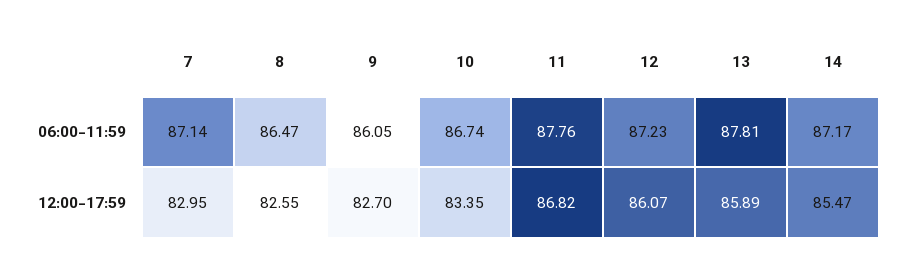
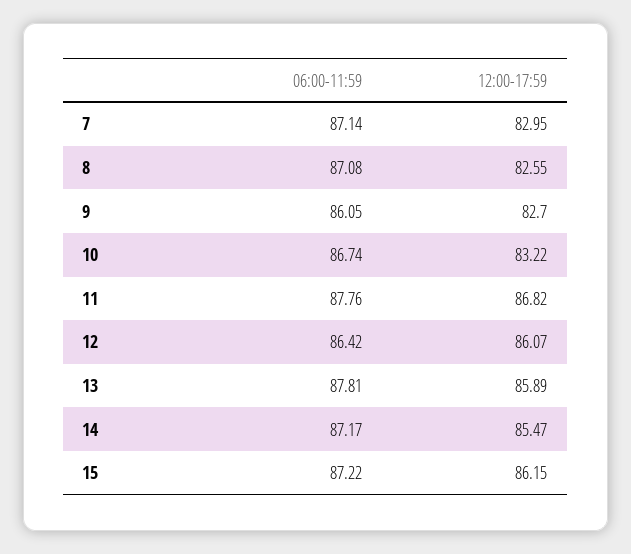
8, 06:00-11:59: 86.47 -> 87.08
12, 06:00-11:59: 87.23 -> 86.42
10, 12:00-17:59: 83.35 -> 83.22
15, 06:00-11:59: none -> 87.22
15, 12:00-17:59: none -> 86.15

